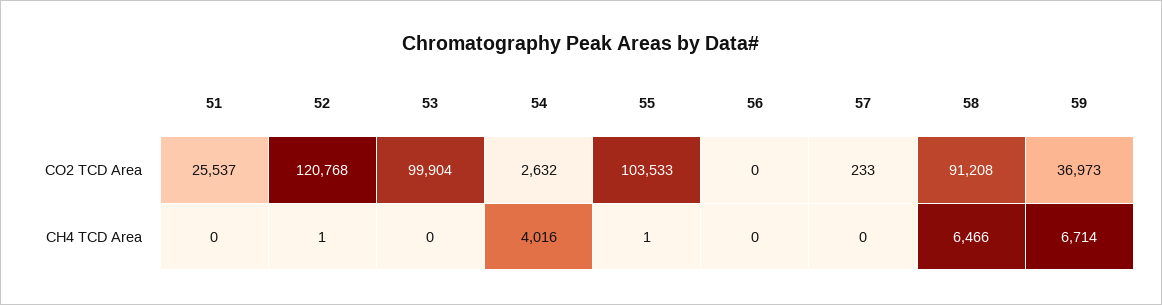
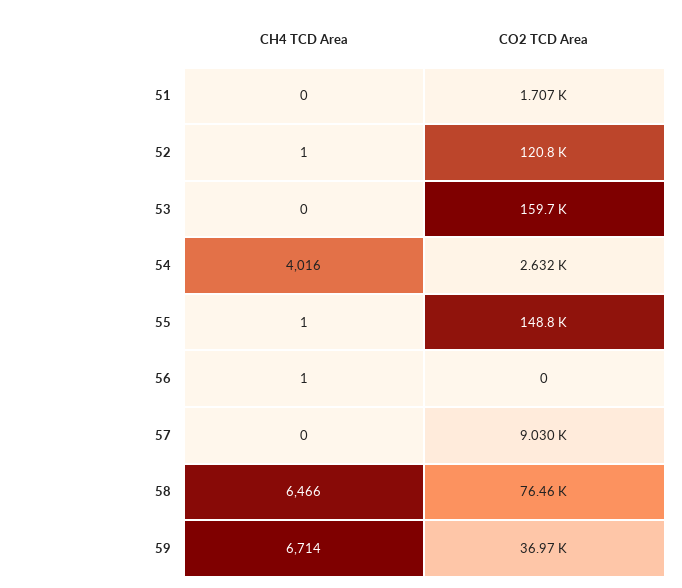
51, CO2 TCD Area: 25537 -> 1707
53, CO2 TCD Area: 99904 -> 159700
55, CO2 TCD Area: 103533 -> 148800
57, CO2 TCD Area: 233 -> 9030
58, CO2 TCD Area: 91208 -> 76460
56, CH4 TCD Area: 0 -> 1

